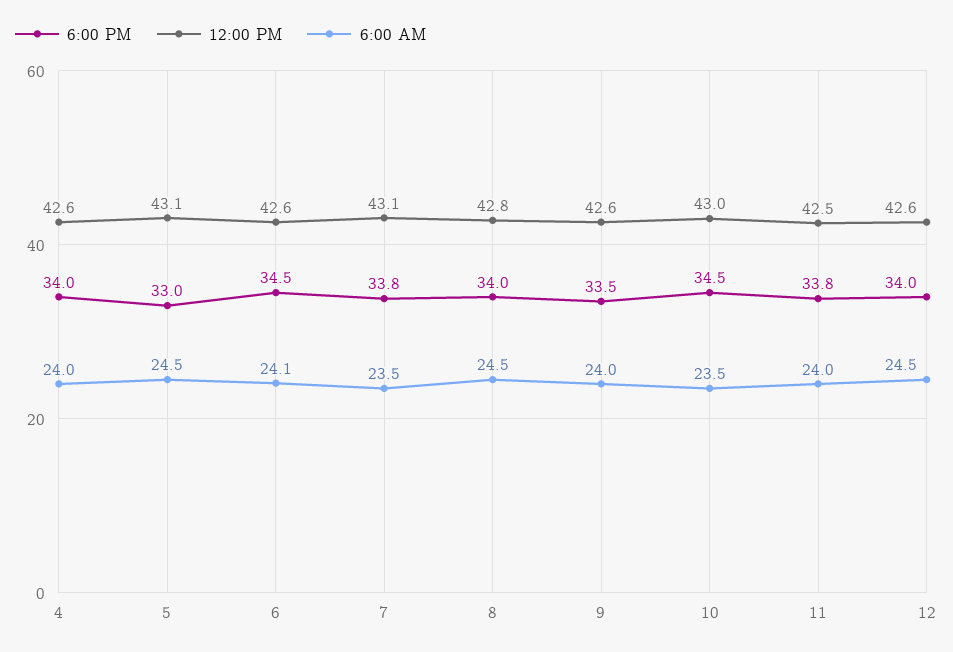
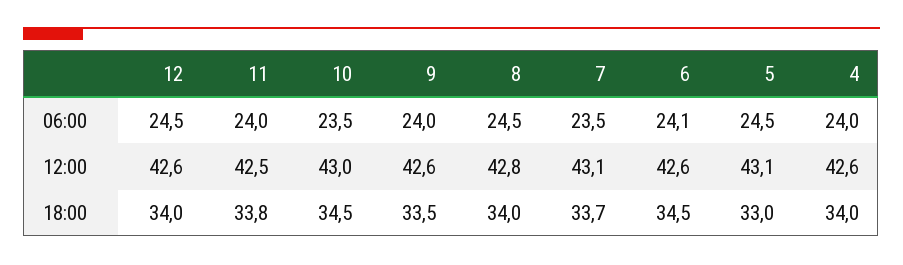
6:00 PM, 7: 33.8 -> 33.7

